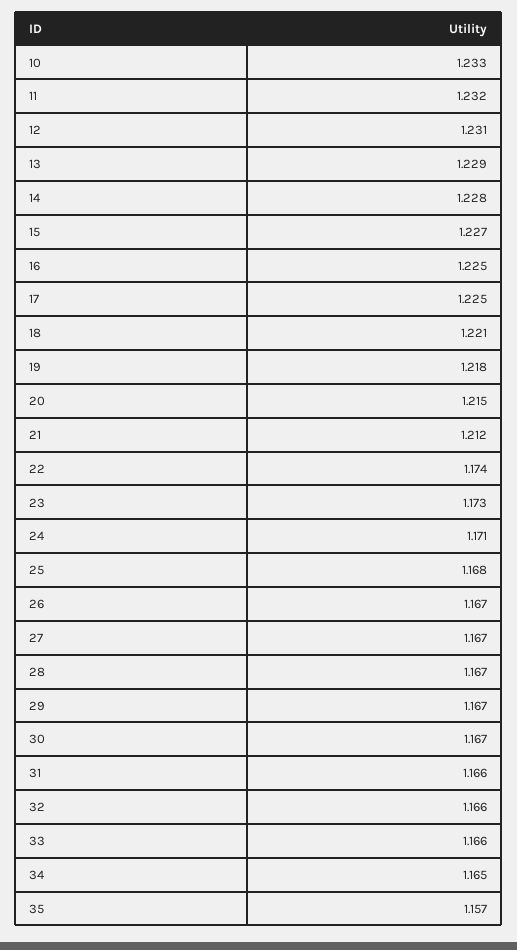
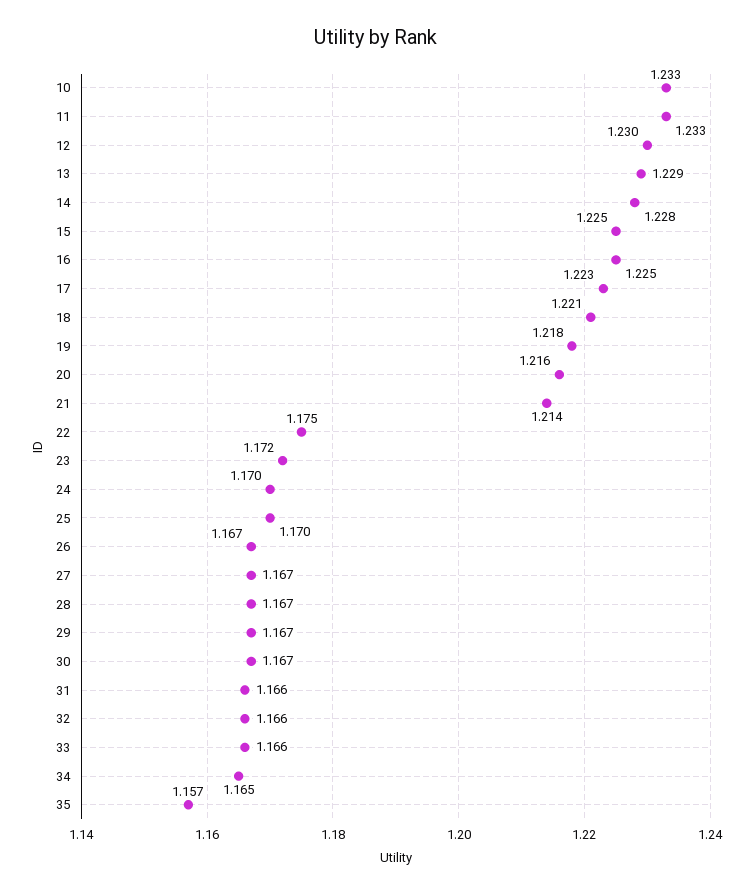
11: 1.232 -> 1.233
12: 1.231 -> 1.23
15: 1.227 -> 1.225
17: 1.225 -> 1.223
20: 1.215 -> 1.216
21: 1.212 -> 1.214
22: 1.174 -> 1.175
23: 1.173 -> 1.172
24: 1.171 -> 1.17
25: 1.168 -> 1.17

